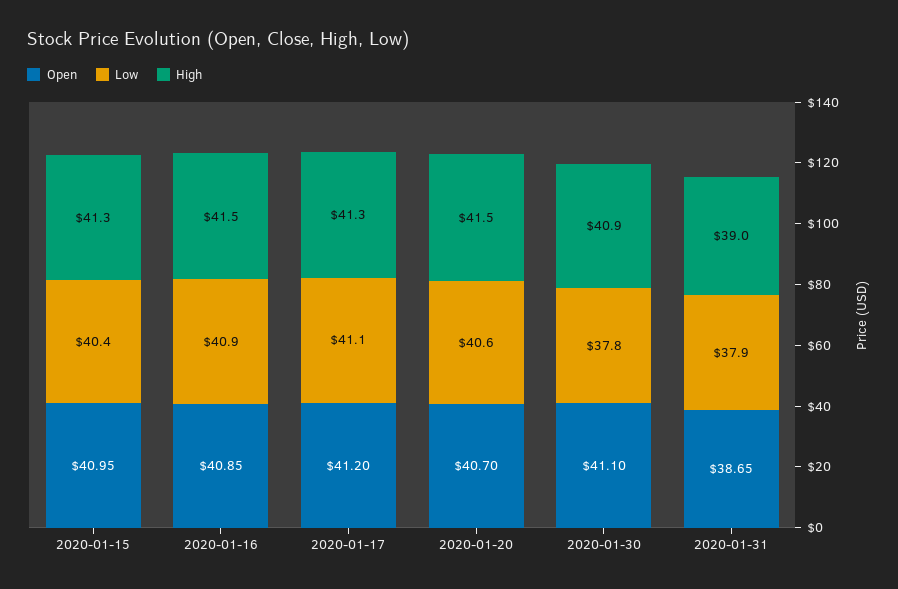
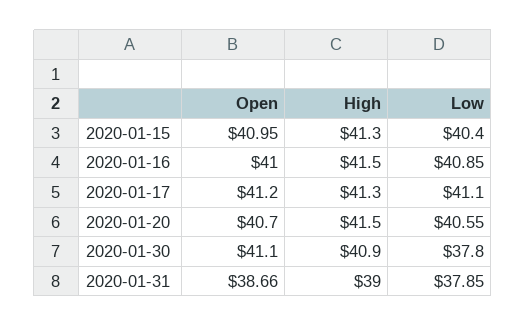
Open, 2020-01-16: 40.85 -> 41
Open, 2020-01-31: 38.65 -> 38.66

